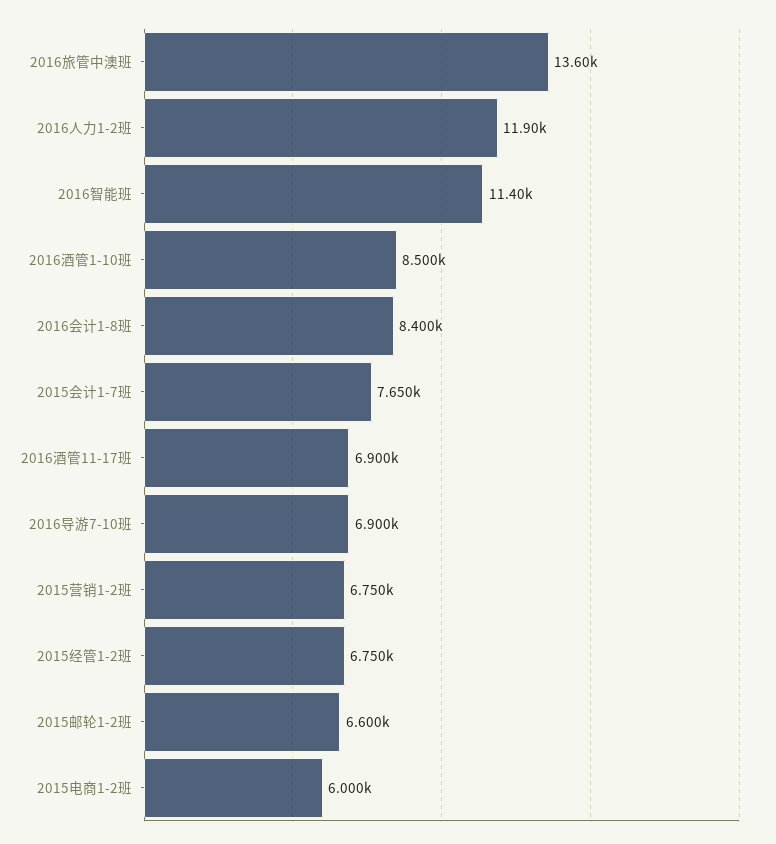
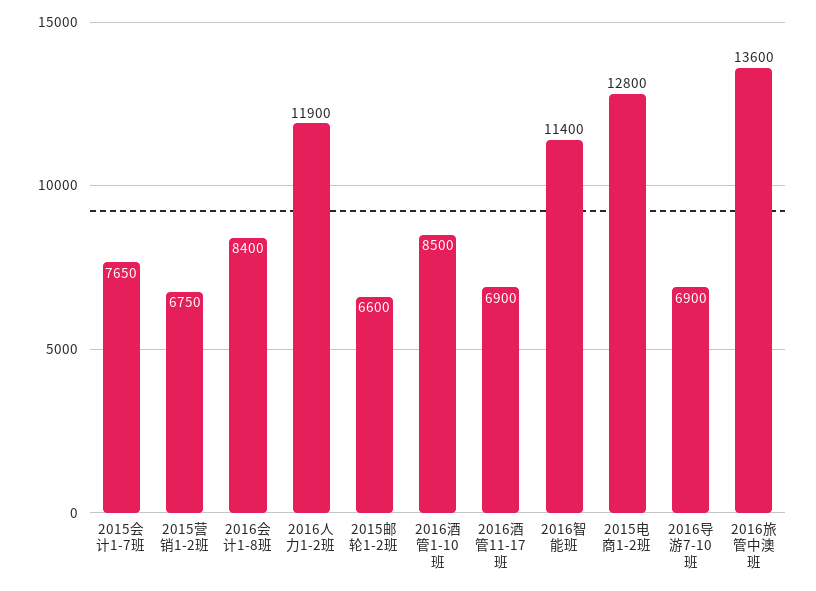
2015经管1-2班: 6750 -> none
2015电商1-2班: 6000 -> 12800

